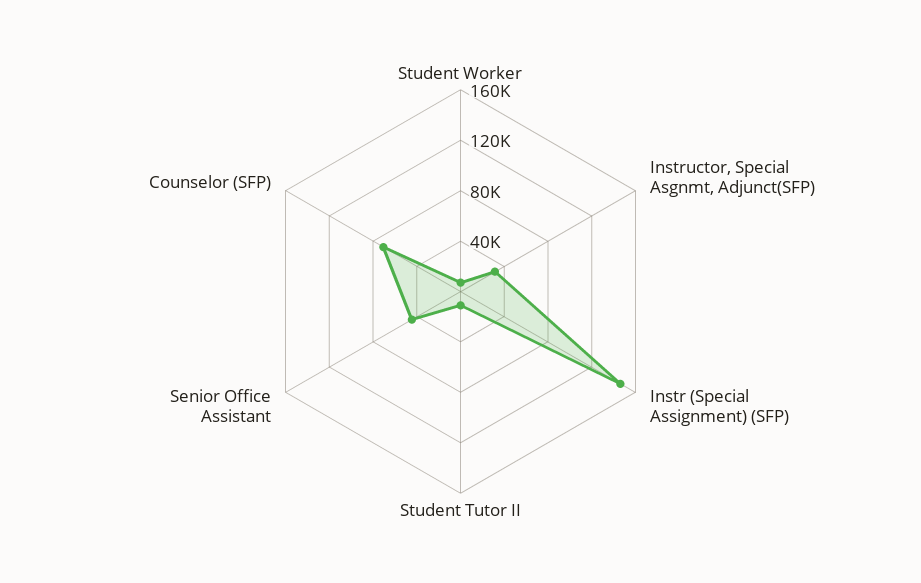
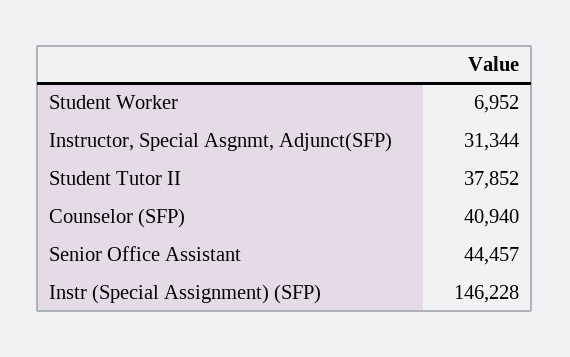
Student Tutor II: 10000 -> 37852
Counselor (SFP): 70000 -> 40940

